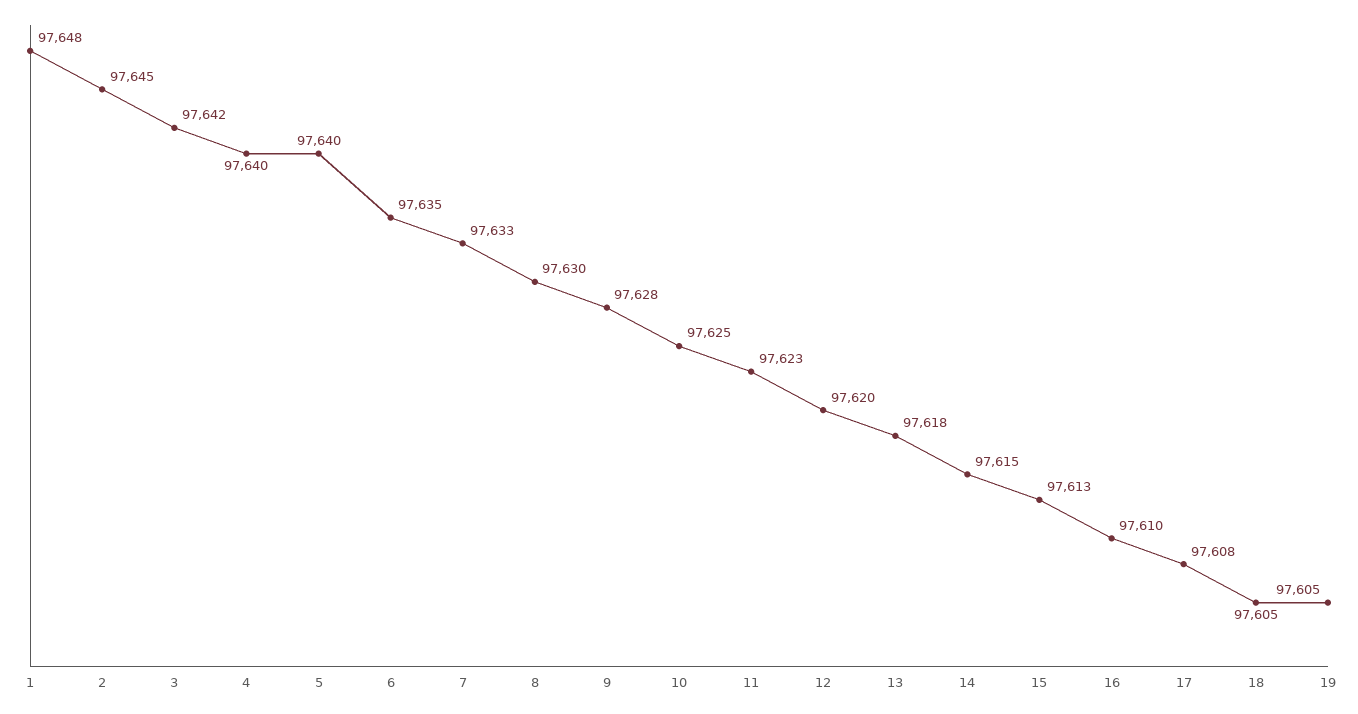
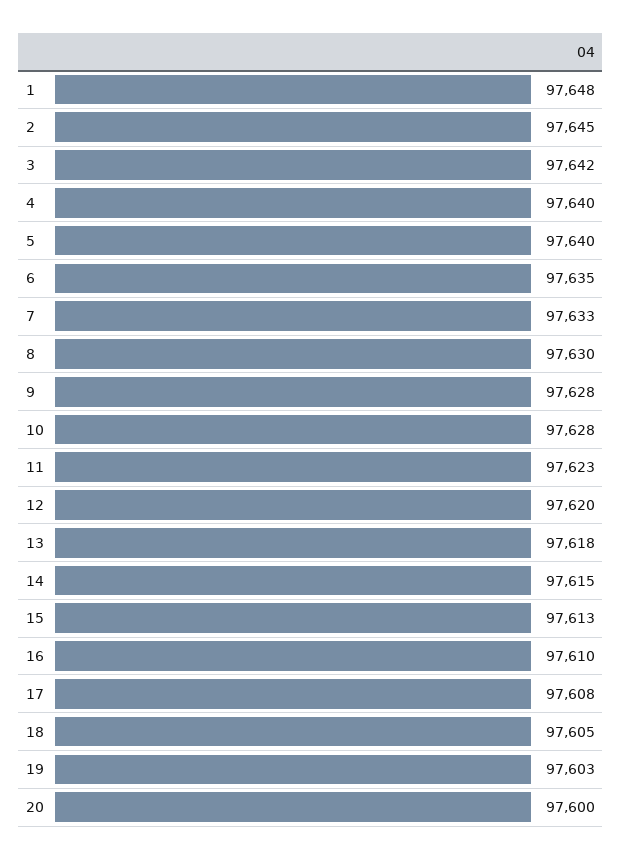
10: 97625 -> 97628
19: 97605 -> 97603
20: none -> 97600

